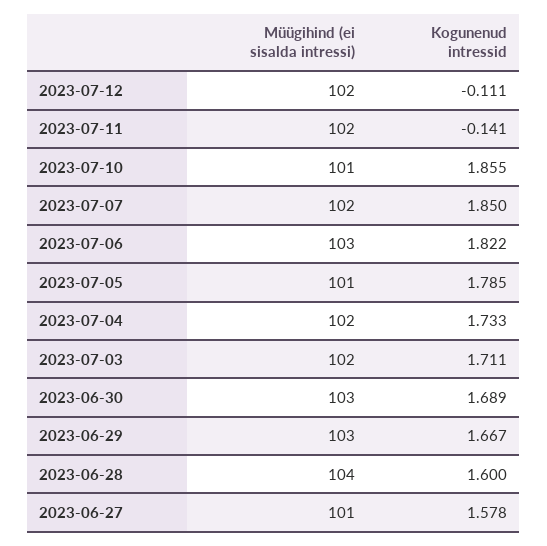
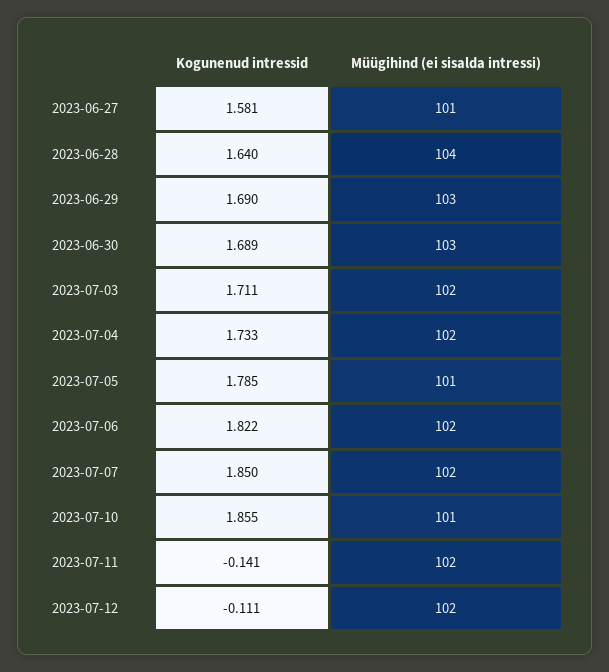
Müügihind (ei sisalda intressi), 2023-07-06: 103 -> 102
Kogunenud intressid, 2023-06-29: 1.667 -> 1.69
Kogunenud intressid, 2023-06-28: 1.6 -> 1.64
Kogunenud intressid, 2023-06-27: 1.578 -> 1.581

